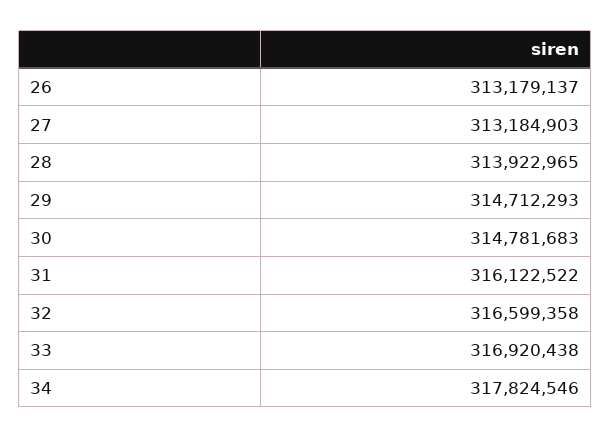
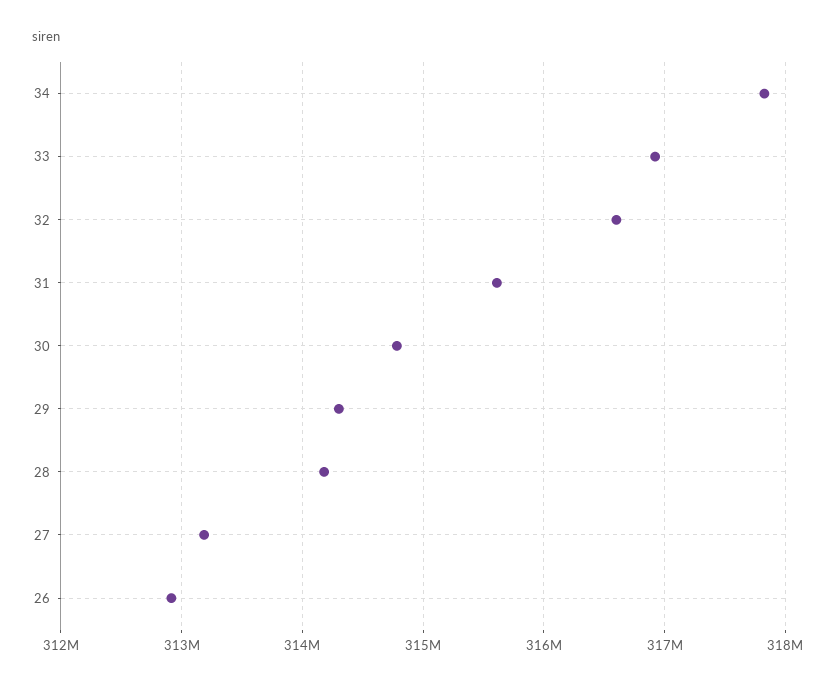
26: 313179137 -> 312900000
28: 313922965 -> 314200000
29: 314712293 -> 314300000
31: 316122522 -> 315600000

